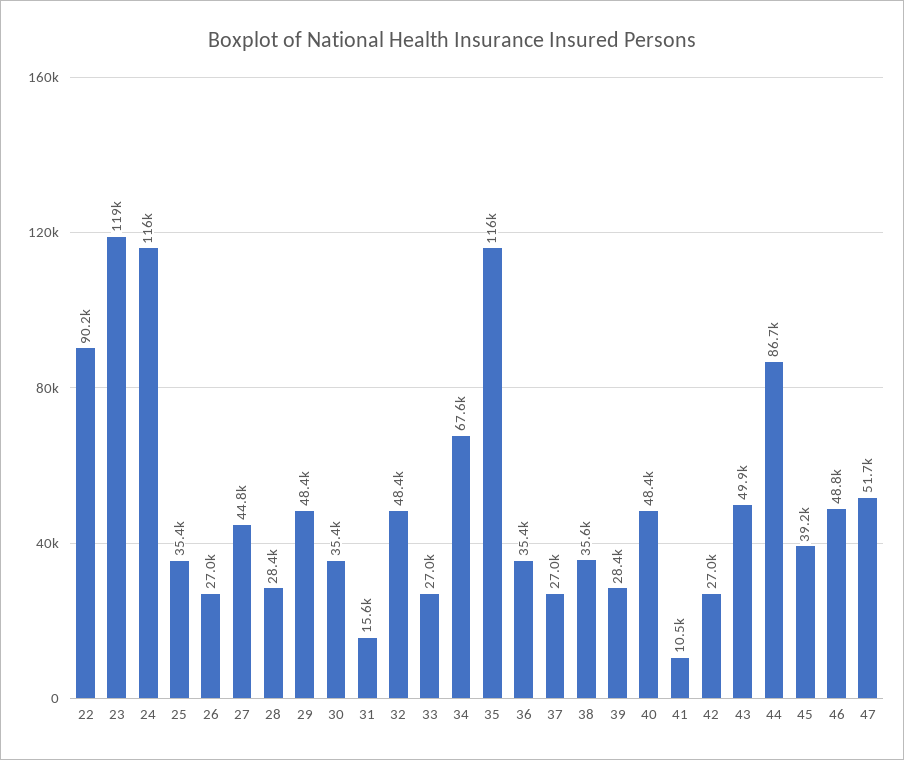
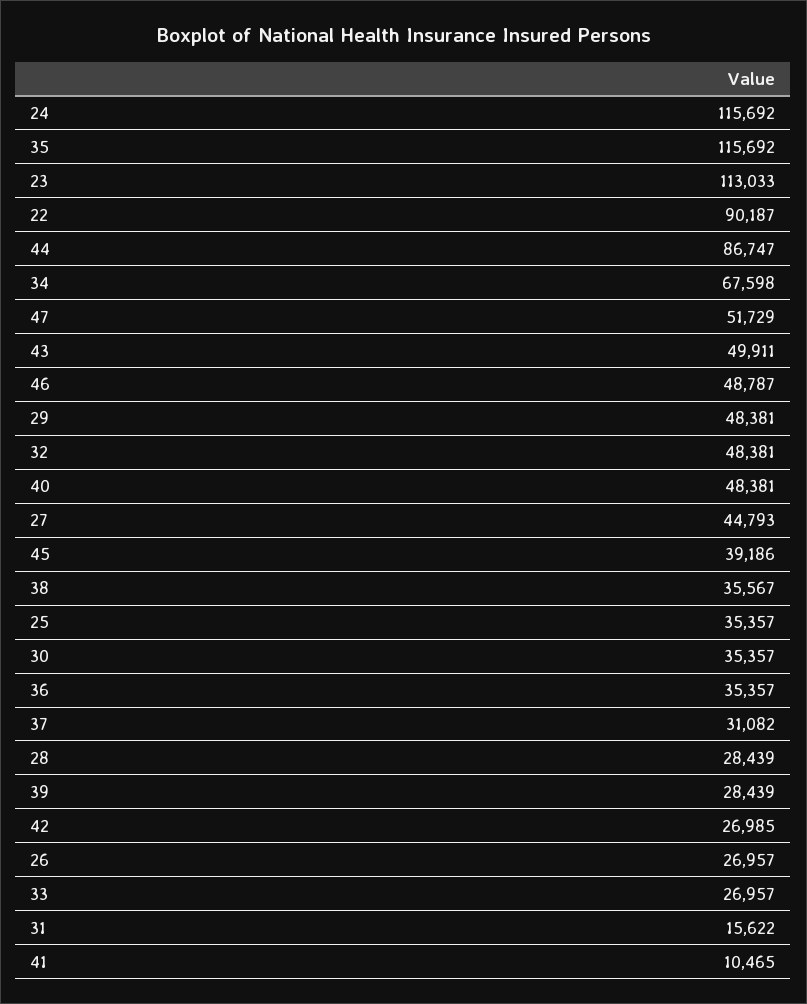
23: 119000 -> 113033
37: 27000 -> 31082

